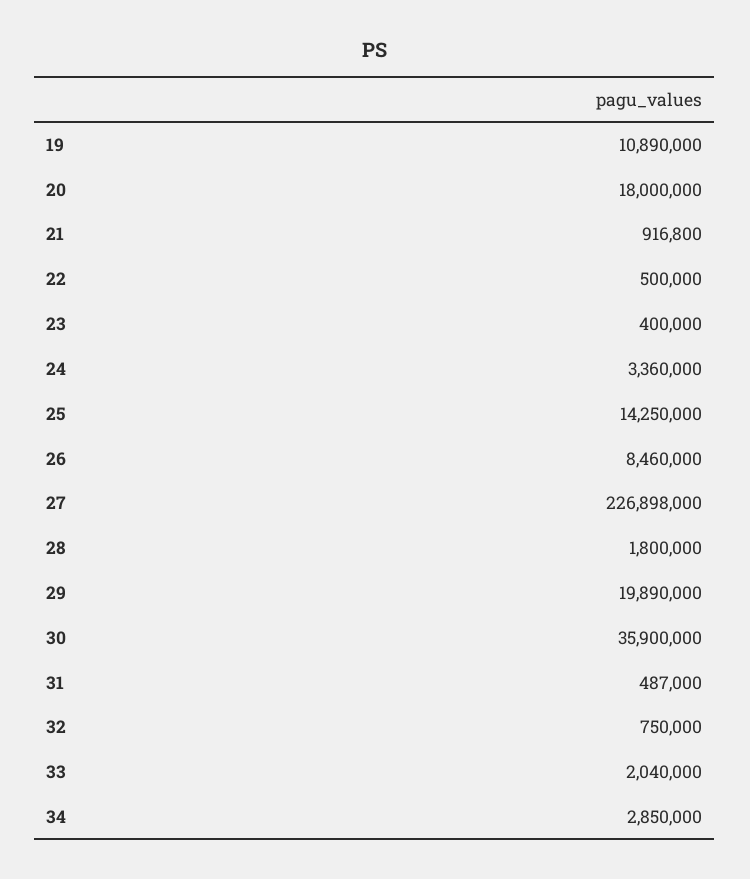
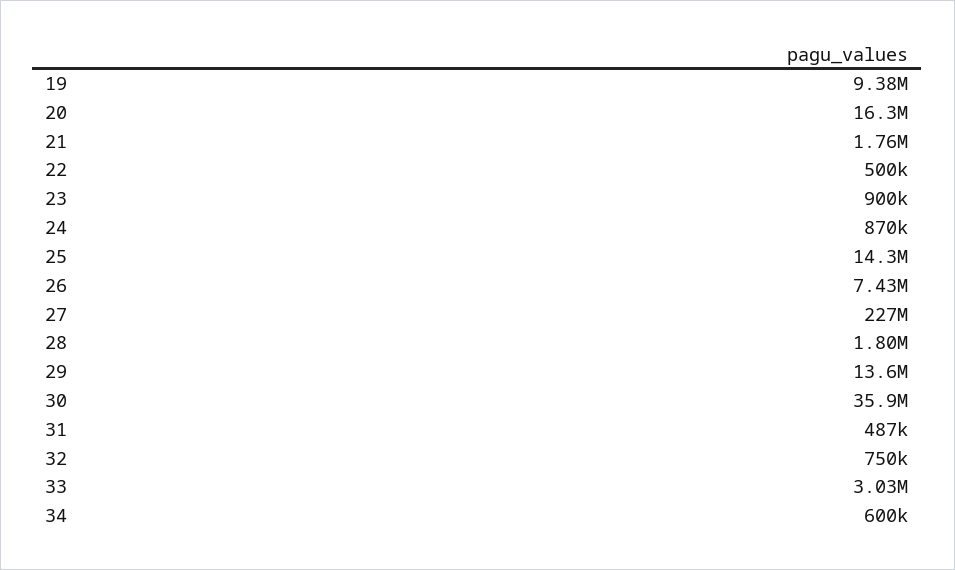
19: 10890000 -> 9380000
20: 18000000 -> 16300000
21: 916800 -> 1760000
23: 400000 -> 900000
24: 3360000 -> 870000
26: 8460000 -> 7430000
29: 19890000 -> 13600000
33: 2040000 -> 3030000
34: 2850000 -> 600000

